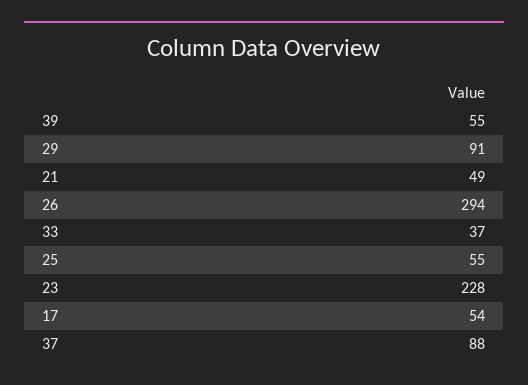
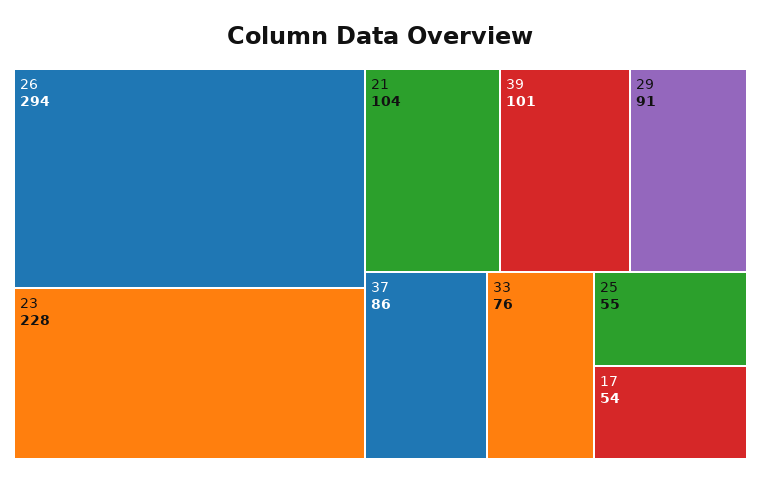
39: 55 -> 101
21: 49 -> 104
33: 37 -> 76
37: 88 -> 86

